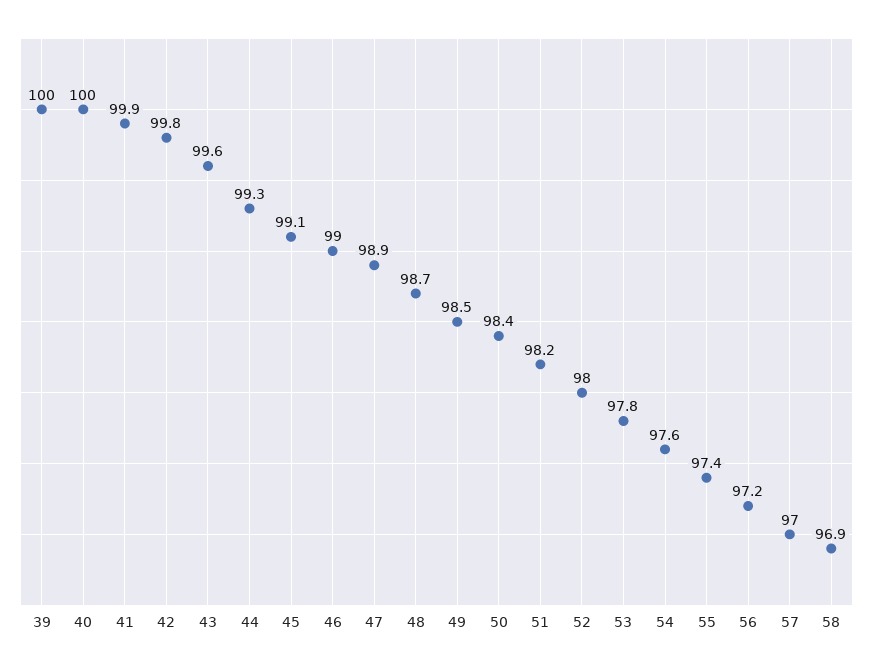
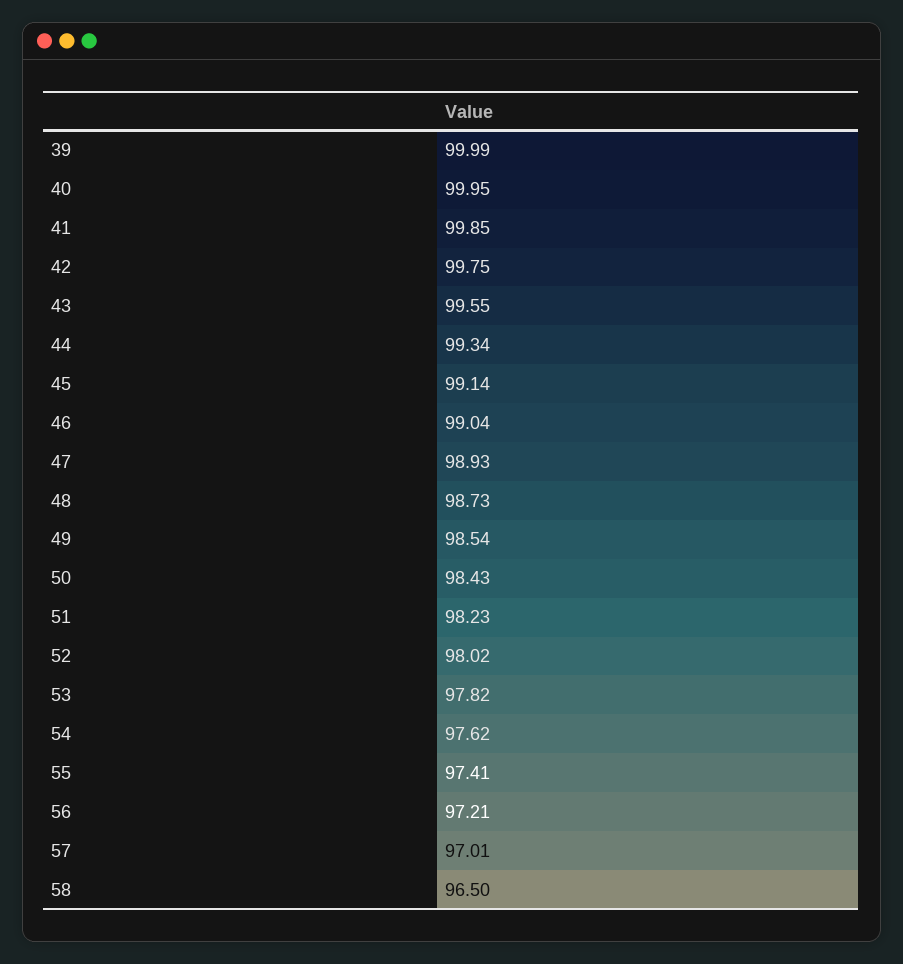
58: 96.9 -> 96.5

